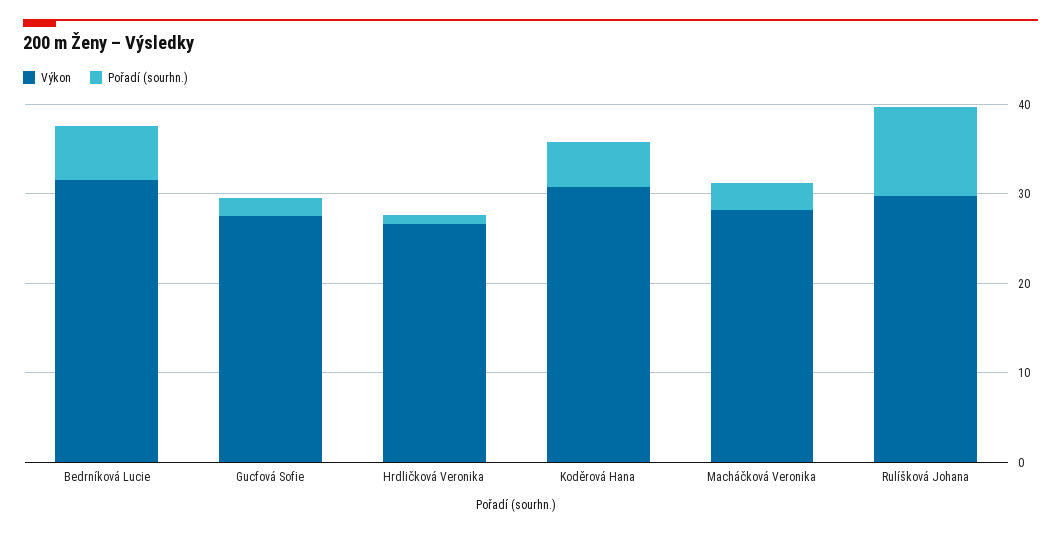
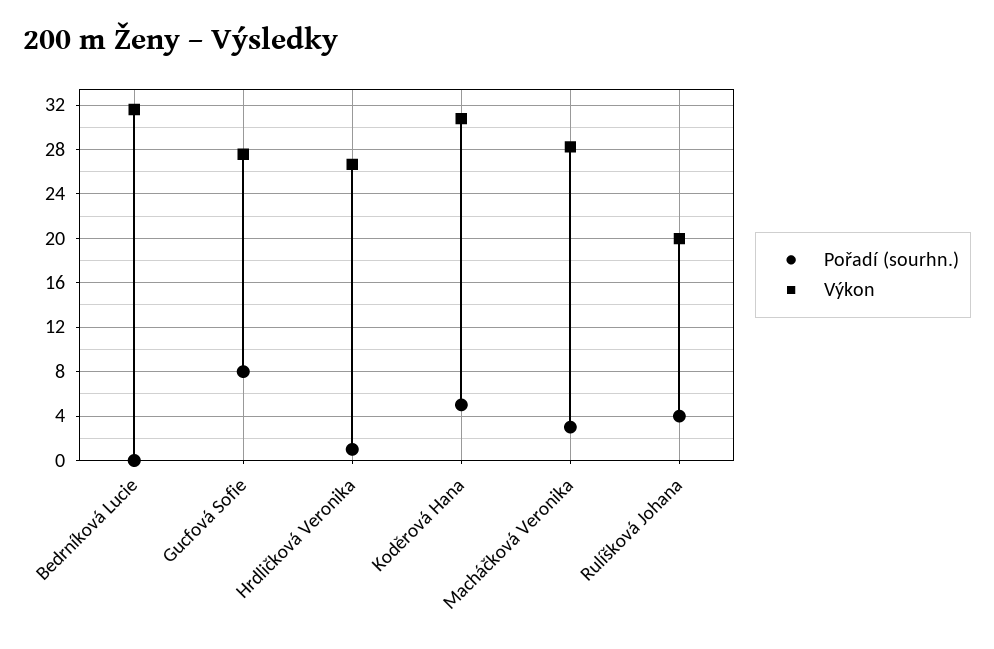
Pořadí (sourhn.), Bedrníková Lucie: 6 -> 0
Pořadí (sourhn.), Gucfová Sofie: 2 -> 8
Výkon, Rulíšková Johana: 30 -> 20
Pořadí (sourhn.), Rulíšková Johana: 10 -> 4

